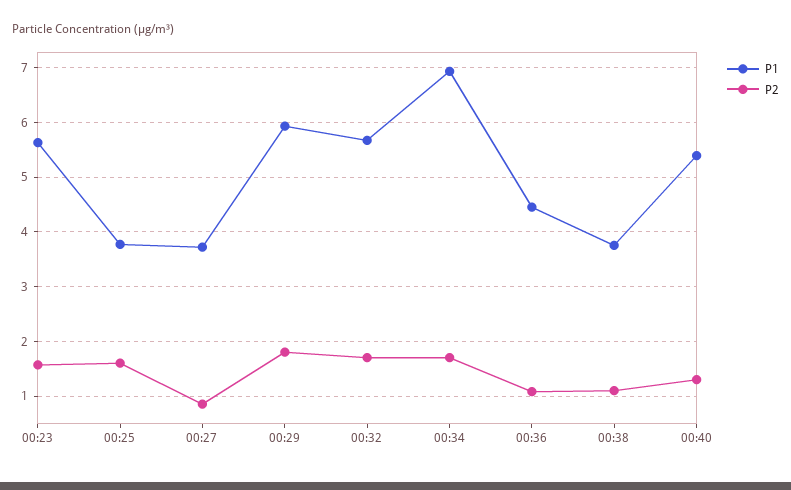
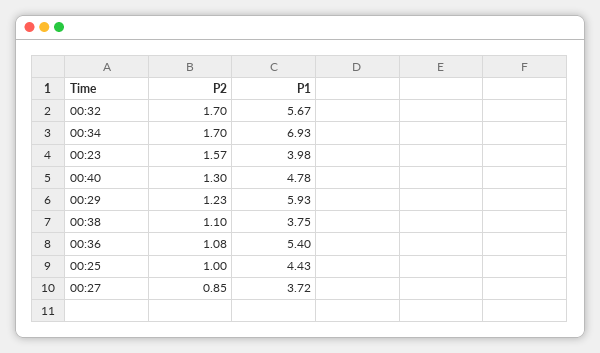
P1, 00:23: 5.6 -> 3.98
P1, 00:25: 3.8 -> 4.43
P2, 00:25: 1.6 -> 1
P2, 00:29: 1.8 -> 1.23
P1, 00:36: 4.4 -> 5.4
P1, 00:40: 5.4 -> 4.78

